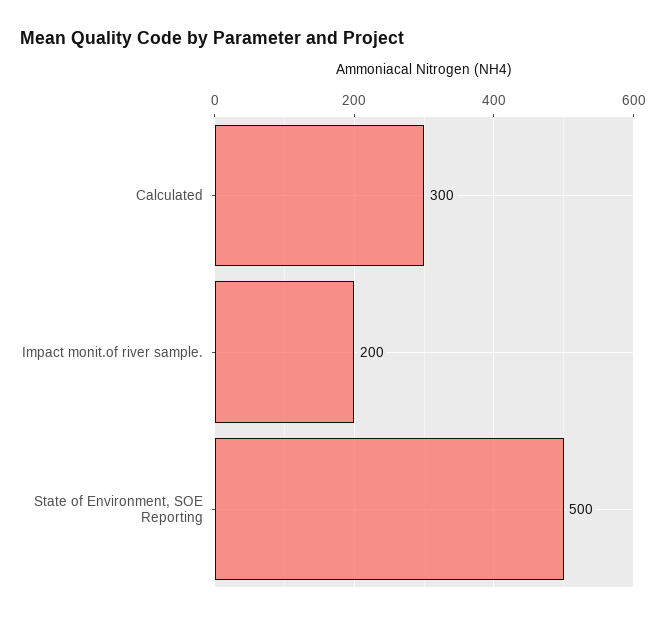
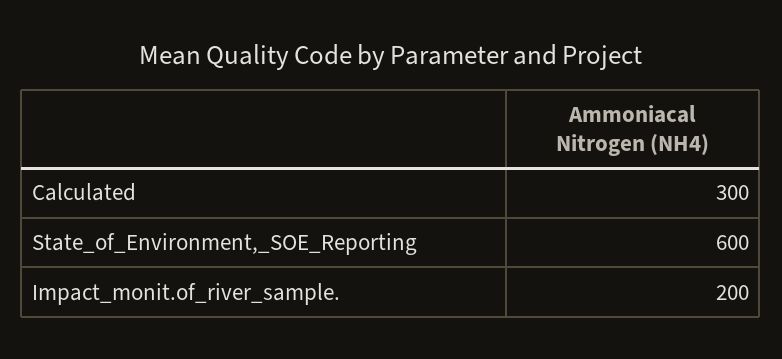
State of Environment, SOE Reporting: 500 -> 600

